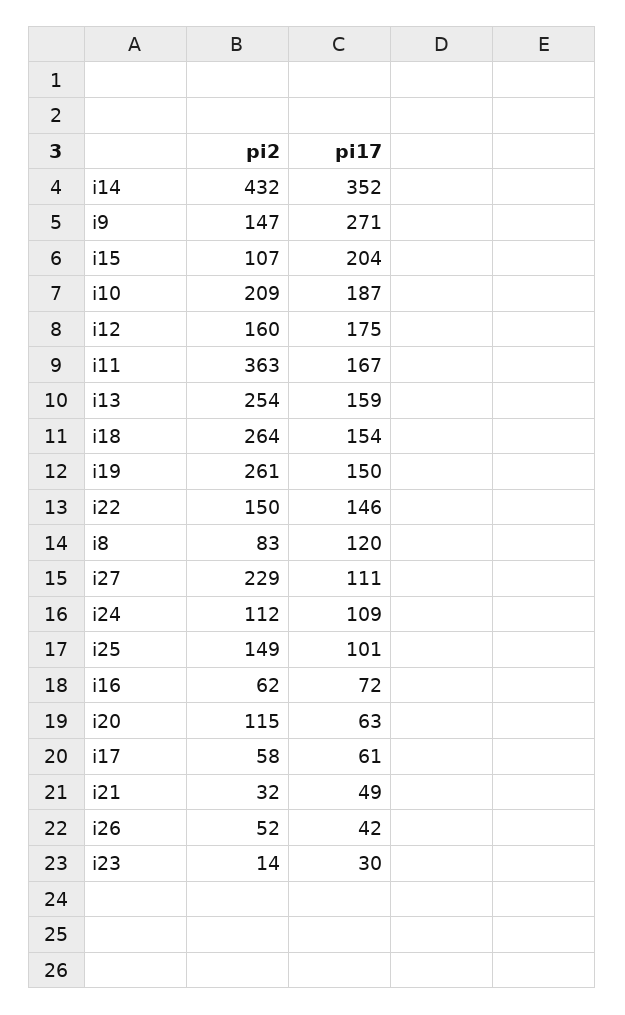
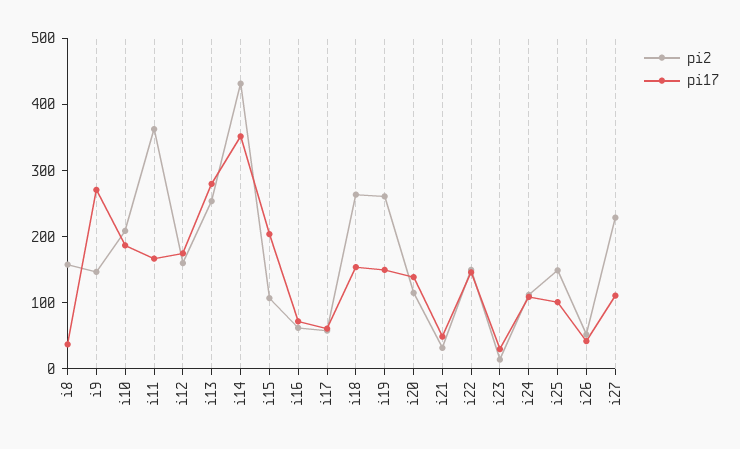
pi17, i13: 159 -> 280
pi2, i8: 83 -> 160
pi17, i8: 120 -> 40
pi17, i20: 63 -> 140

